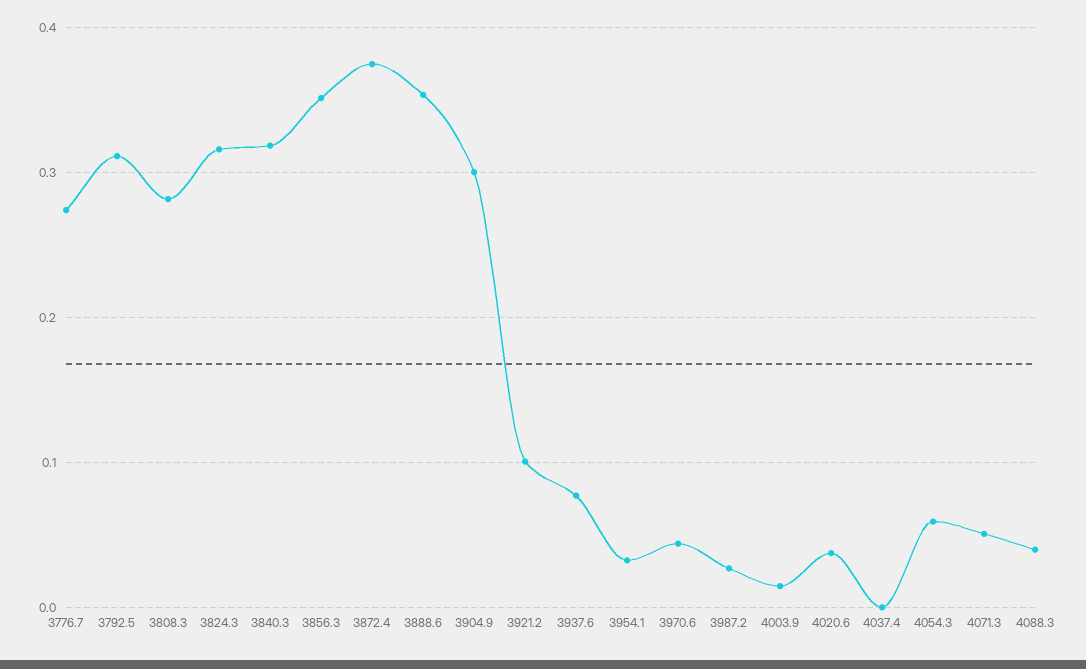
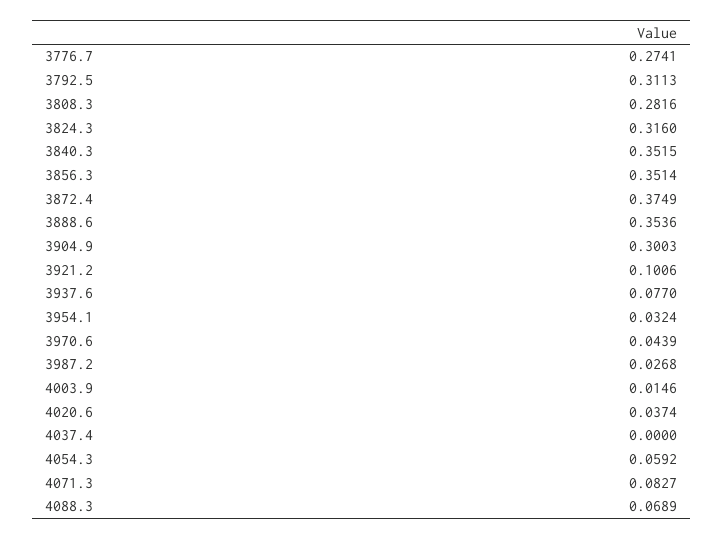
3840.3: 0.32 -> 0.3515
4071.3: 0.05 -> 0.0827
4088.3: 0.04 -> 0.0689

